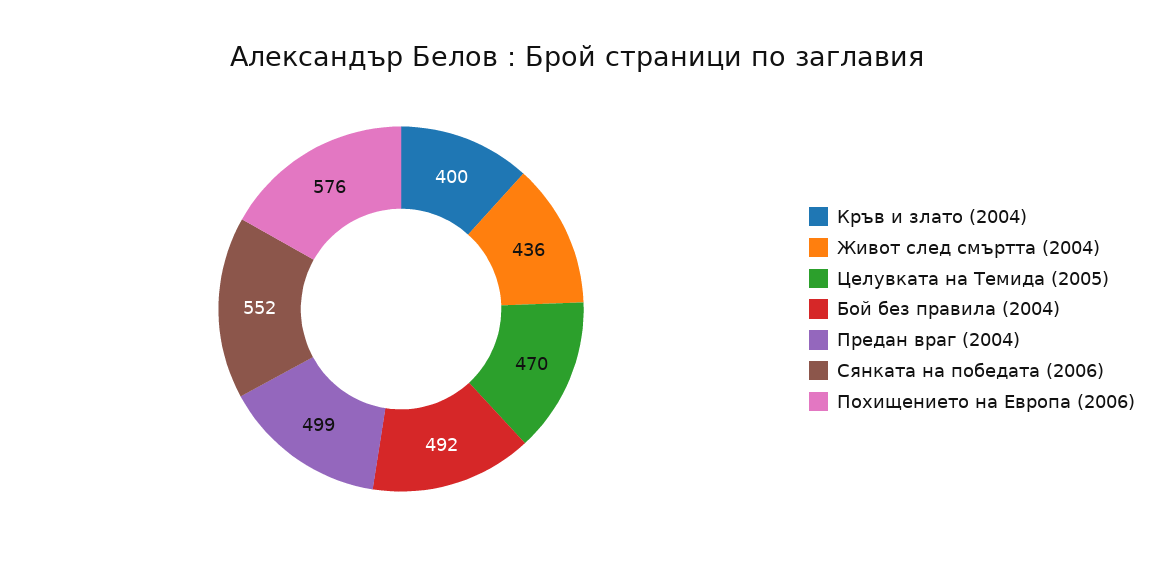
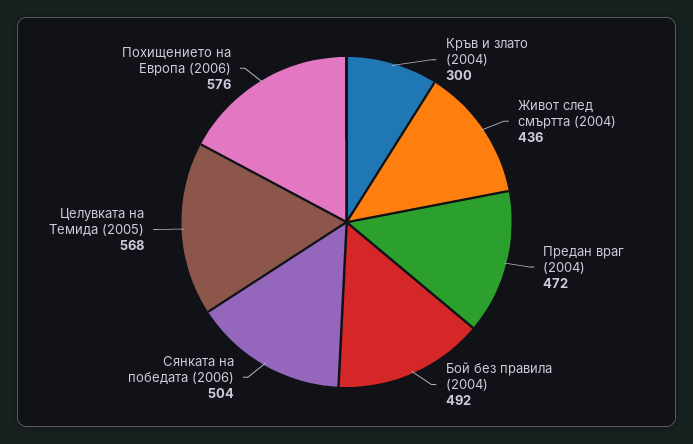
Кръв и злато (2004): 400 -> 300
Целувката на Темида (2005): 470 -> 568
Предан враг (2004): 499 -> 472
Сянката на победата (2006): 552 -> 504

